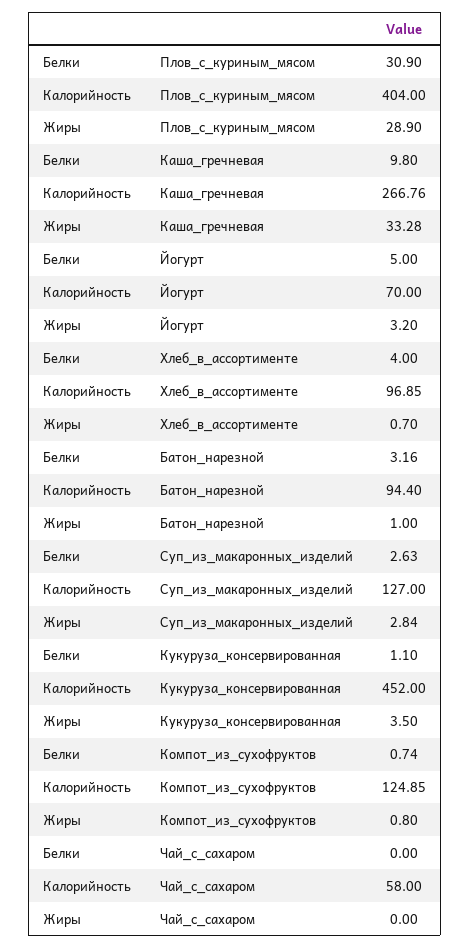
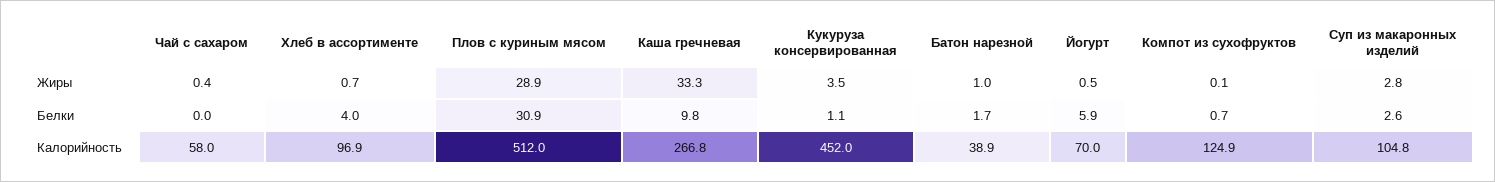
Калорийность, Плов_с_куриным_мясом: 404 -> 512
Белки, Йогурт: 5 -> 5.9
Жиры, Йогурт: 3.2 -> 0.5
Белки, Батон_нарезной: 3.16 -> 1.7
Калорийность, Батон_нарезной: 94.4 -> 38.9
Калорийность, Суп_из_макаронных_изделий: 127 -> 104.8
Жиры, Компот_из_сухофруктов: 0.8 -> 0.1
Жиры, Чай_с_сахаром: 0 -> 0.4

